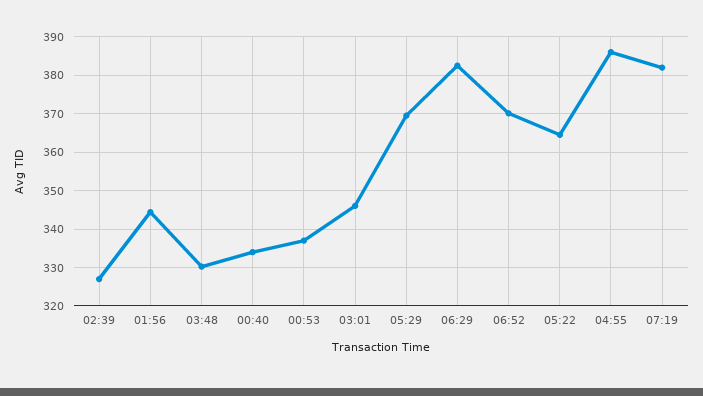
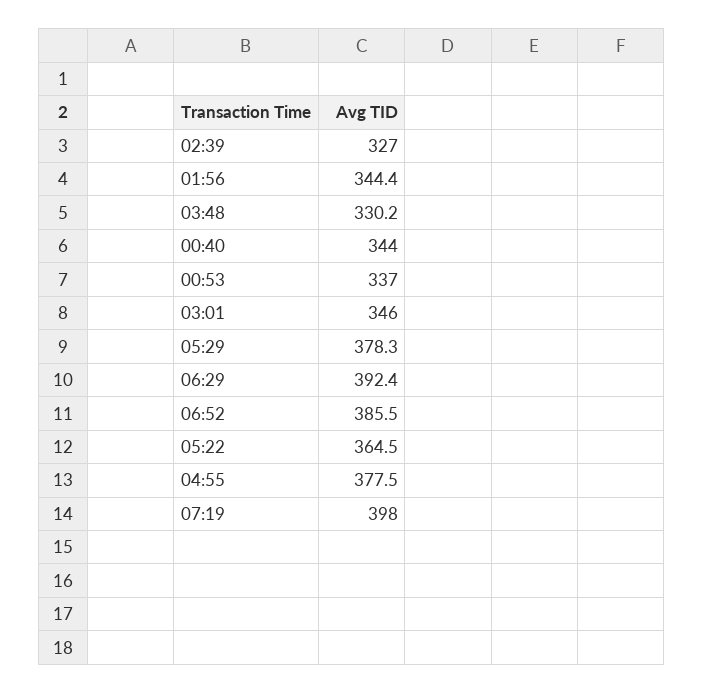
00:40: 334 -> 344
05:29: 370 -> 378.3
06:29: 382 -> 392.4
06:52: 370 -> 385.5
04:55: 386 -> 377.5
07:19: 382 -> 398

